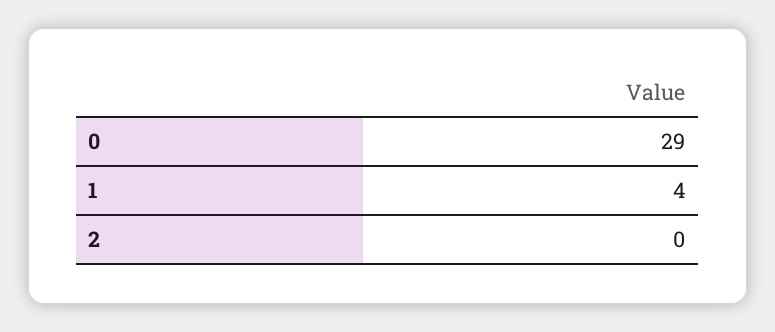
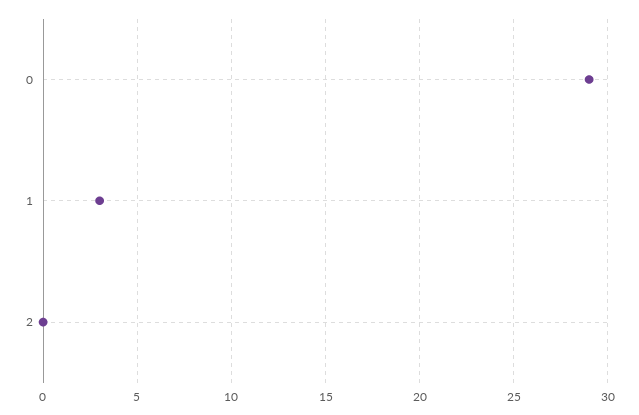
1: 4 -> 3

